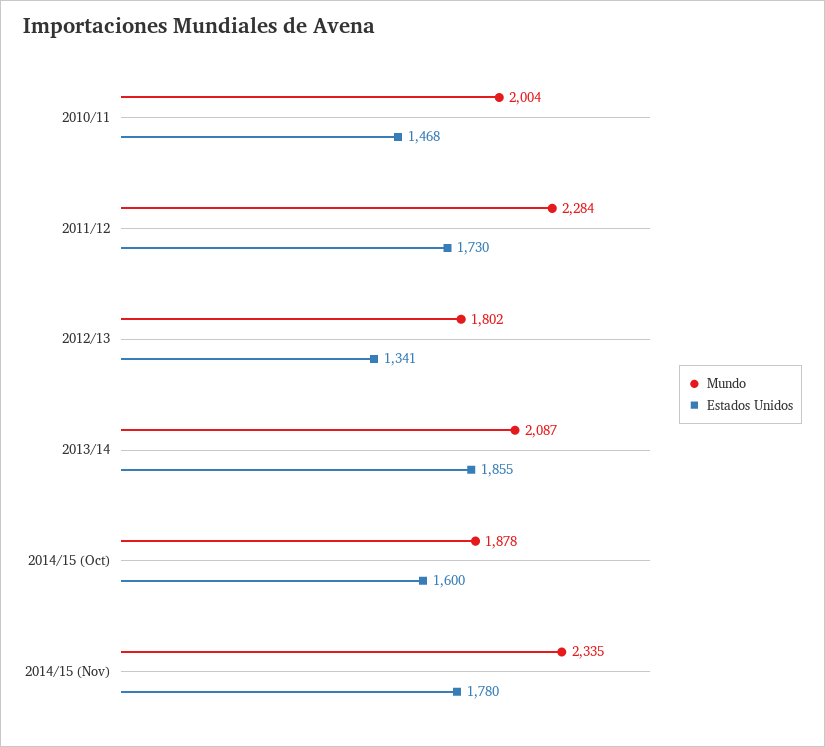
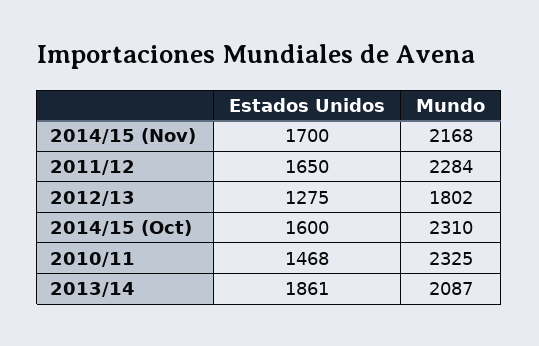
Mundo, 2010/11: 2004 -> 2325
Estados Unidos, 2011/12: 1730 -> 1650
Estados Unidos, 2012/13: 1341 -> 1275
Estados Unidos, 2013/14: 1855 -> 1861
Mundo, 2014/15 (Oct): 1878 -> 2310
Mundo, 2014/15 (Nov): 2335 -> 2168
Estados Unidos, 2014/15 (Nov): 1780 -> 1700

